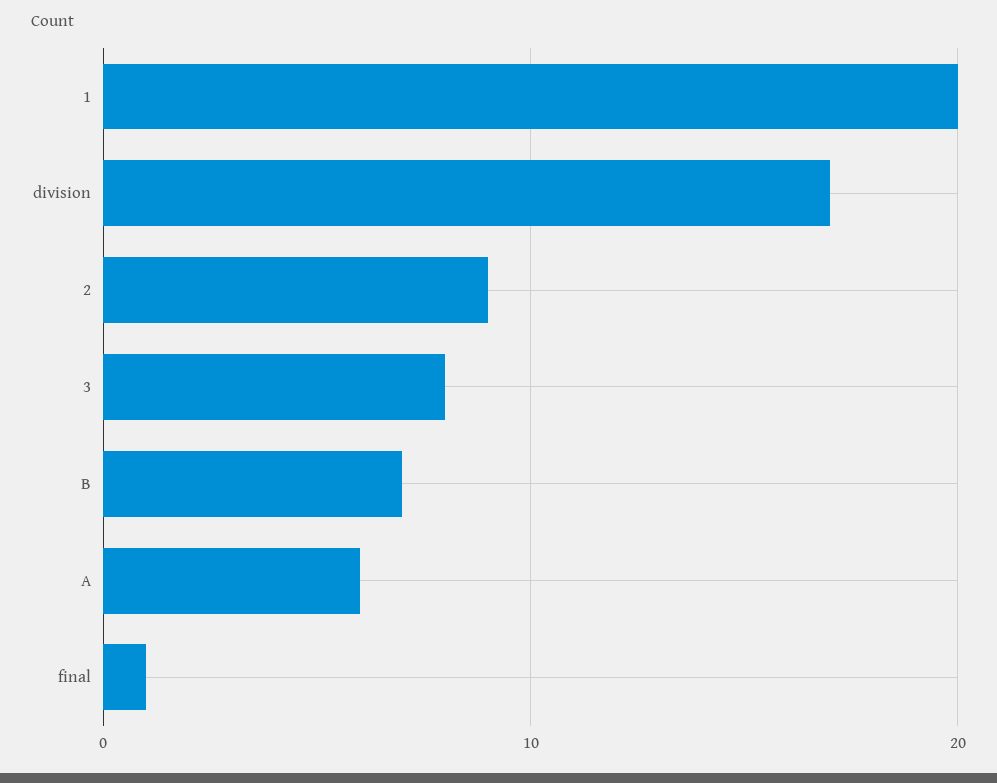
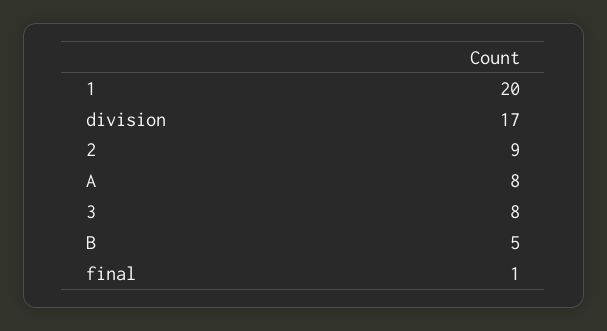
B: 7 -> 5
A: 6 -> 8

